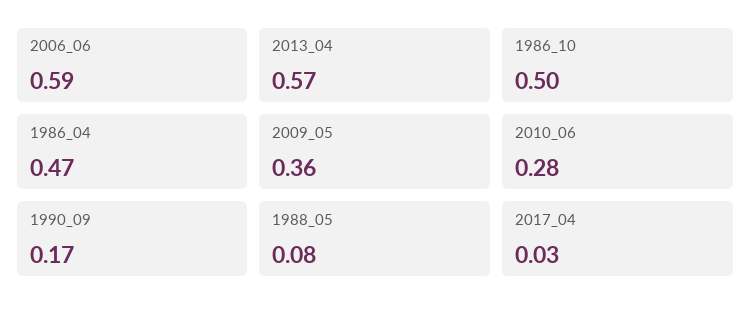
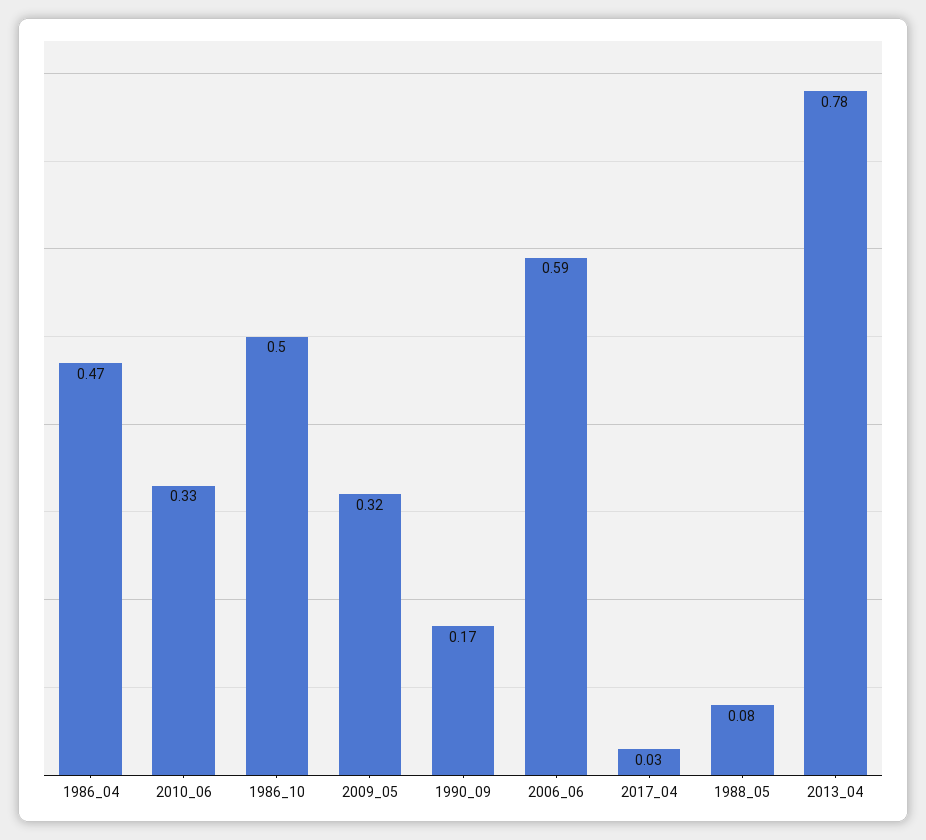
2013_04: 0.57 -> 0.78
2009_05: 0.36 -> 0.32
2010_06: 0.28 -> 0.33

